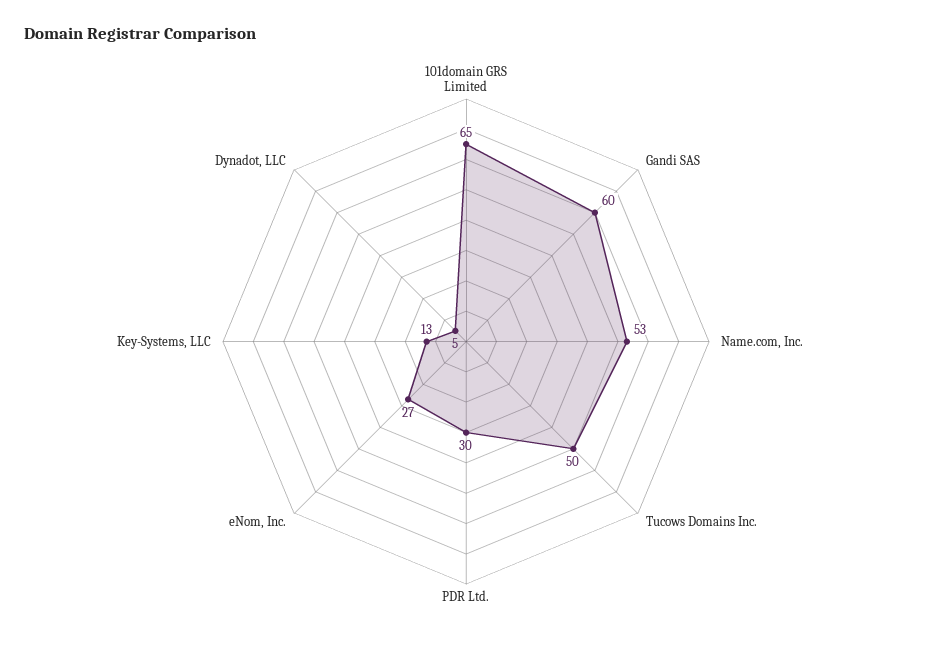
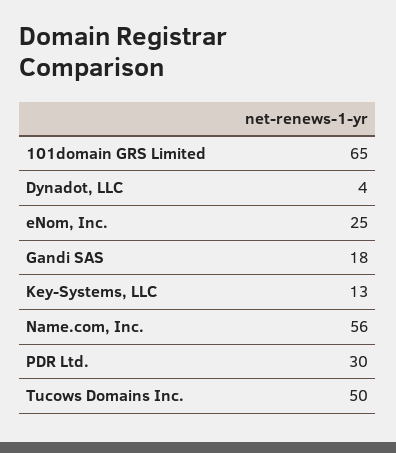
Gandi SAS: 60 -> 18
Name.com, Inc.: 53 -> 56
eNom, Inc.: 27 -> 25
Dynadot, LLC: 5 -> 4

